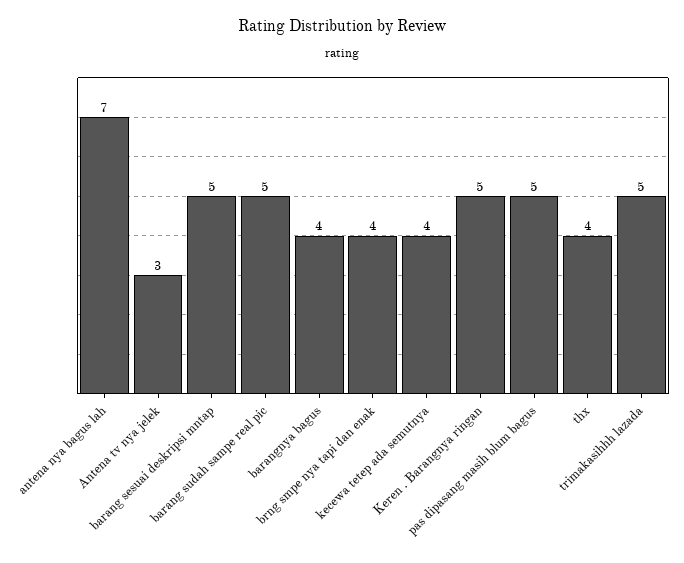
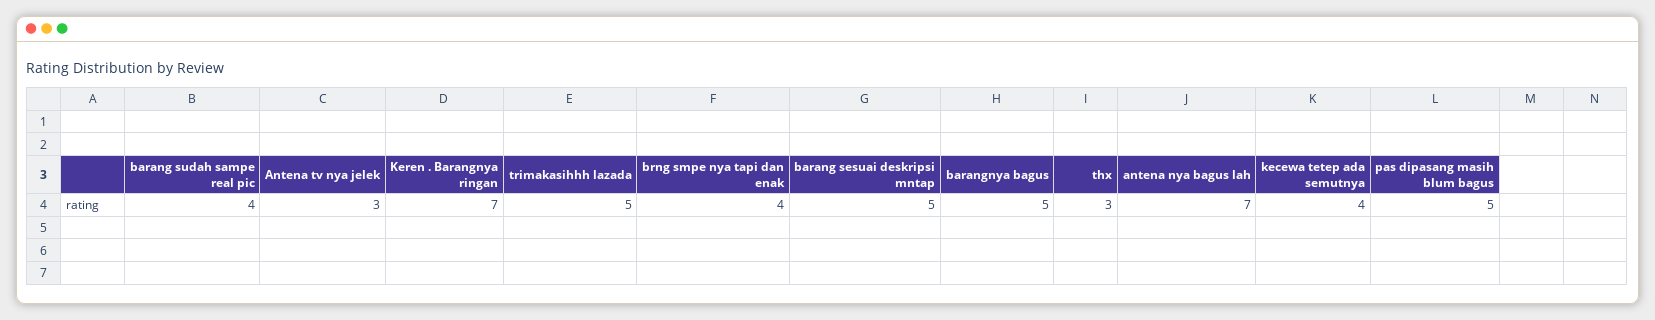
barang sudah sampe real pic: 5 -> 4
barangnya bagus: 4 -> 5
Keren . Barangnya ringan: 5 -> 7
thx: 4 -> 3

